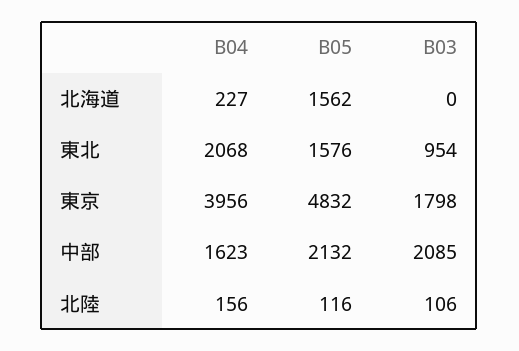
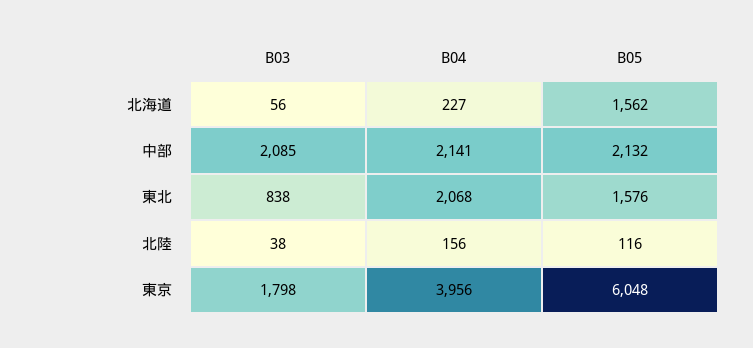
B03, 北海道: 0 -> 56
B03, 東北: 954 -> 838
B05, 東京: 4832 -> 6048
B04, 中部: 1623 -> 2141
B03, 北陸: 106 -> 38

